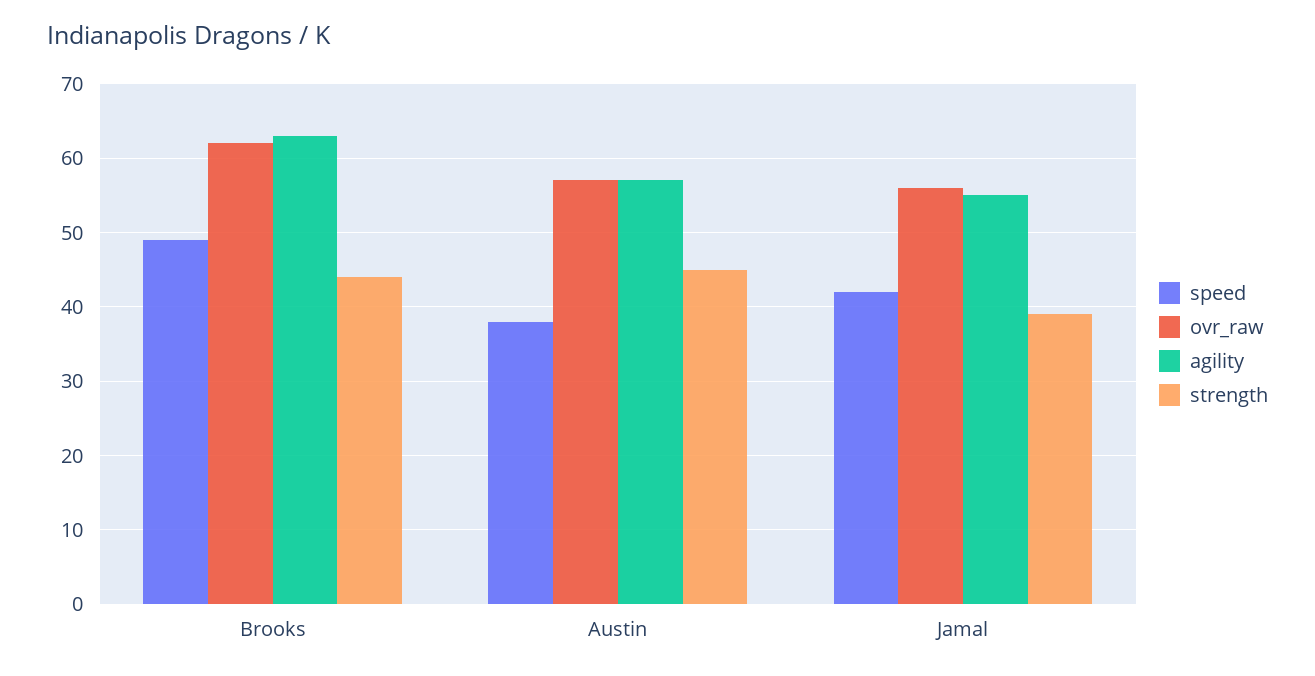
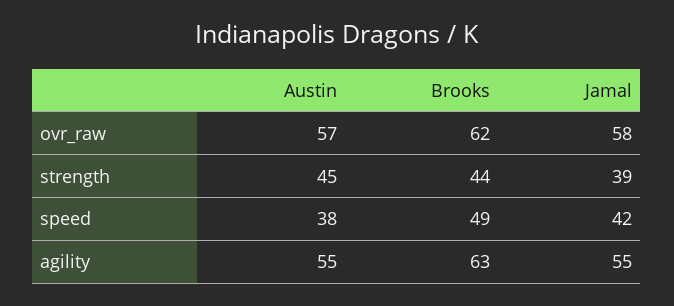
agility, Austin: 57 -> 55
ovr_raw, Jamal: 56 -> 58

